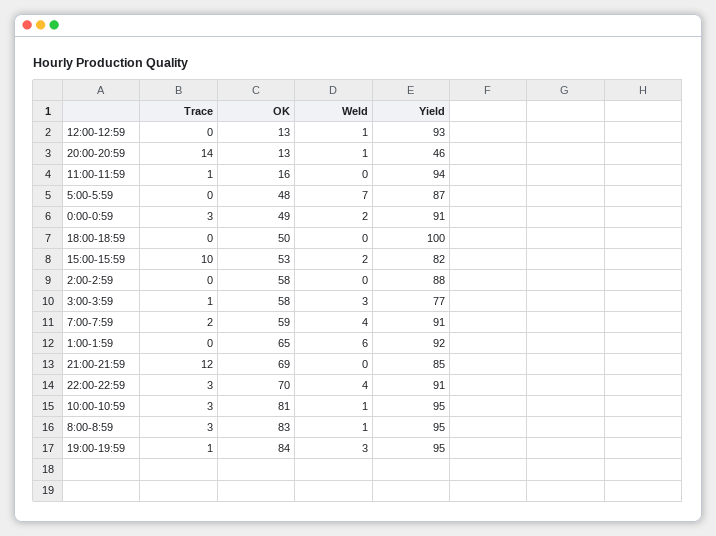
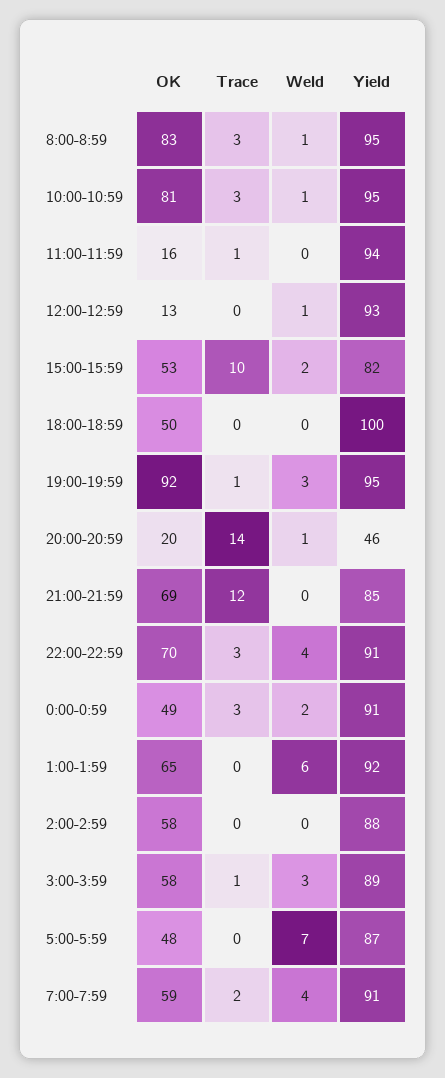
OK, 20:00-20:59: 13 -> 20
Yield, 3:00-3:59: 77 -> 89
OK, 19:00-19:59: 84 -> 92

